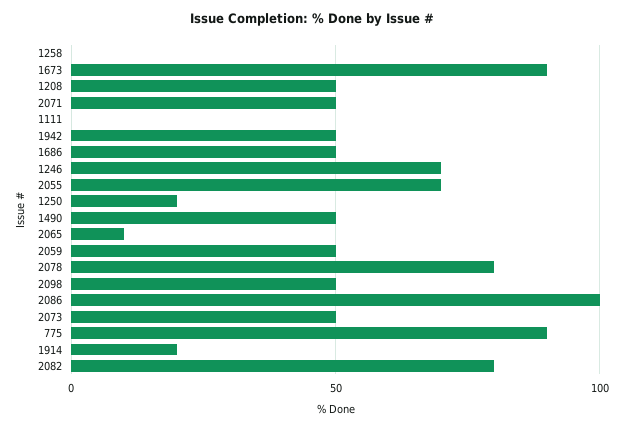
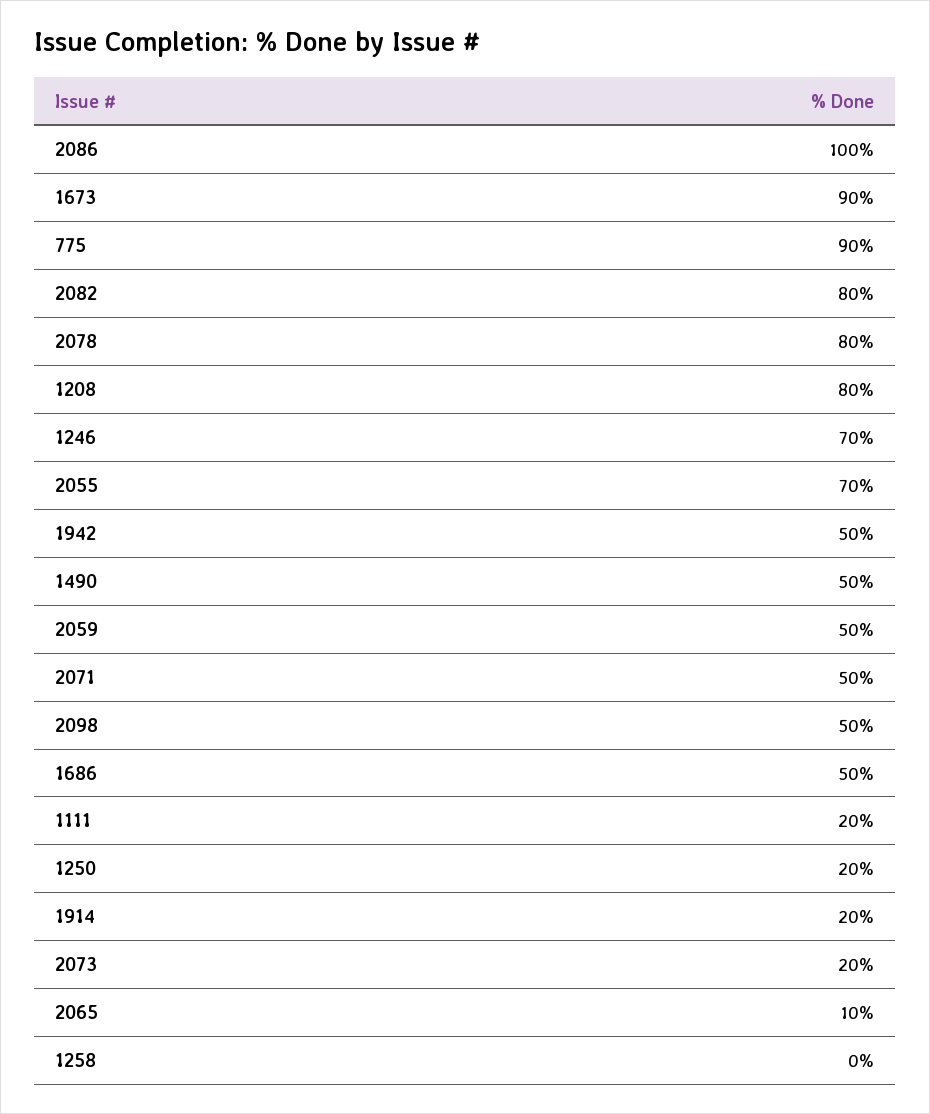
1208: 50 -> 80
1111: 0 -> 20
2073: 50 -> 20

